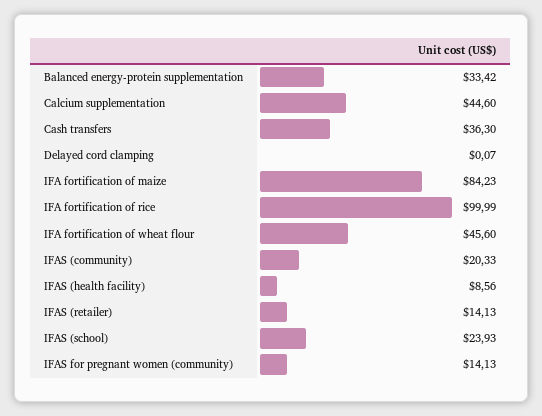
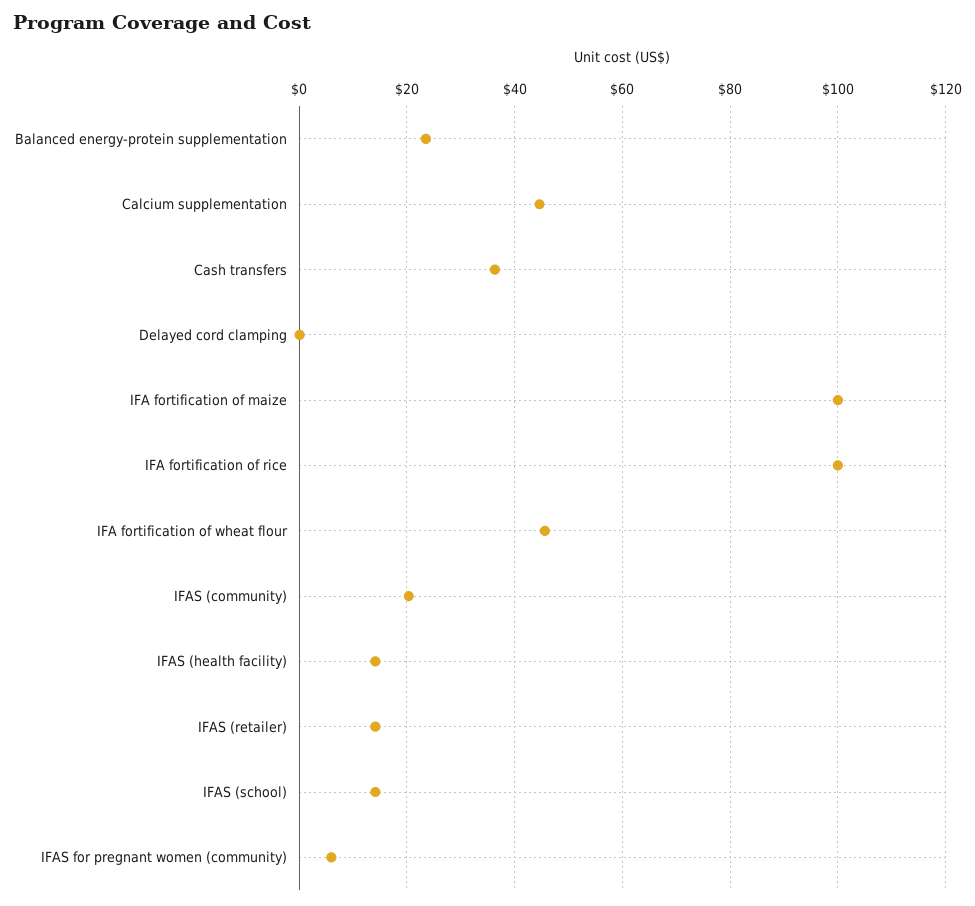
Balanced energy-protein supplementation: 33.42 -> 24
IFA fortification of maize: 84.23 -> 100
IFAS (health facility): 8.56 -> 14
IFAS (school): 23.93 -> 14
IFAS for pregnant women (community): 14.13 -> 6

